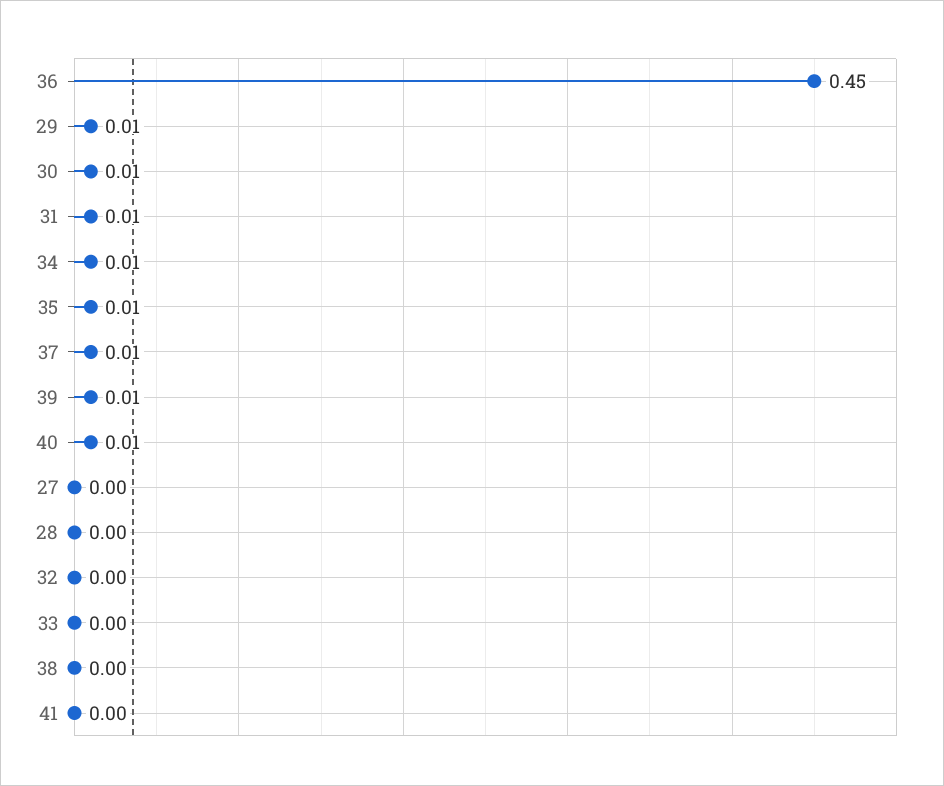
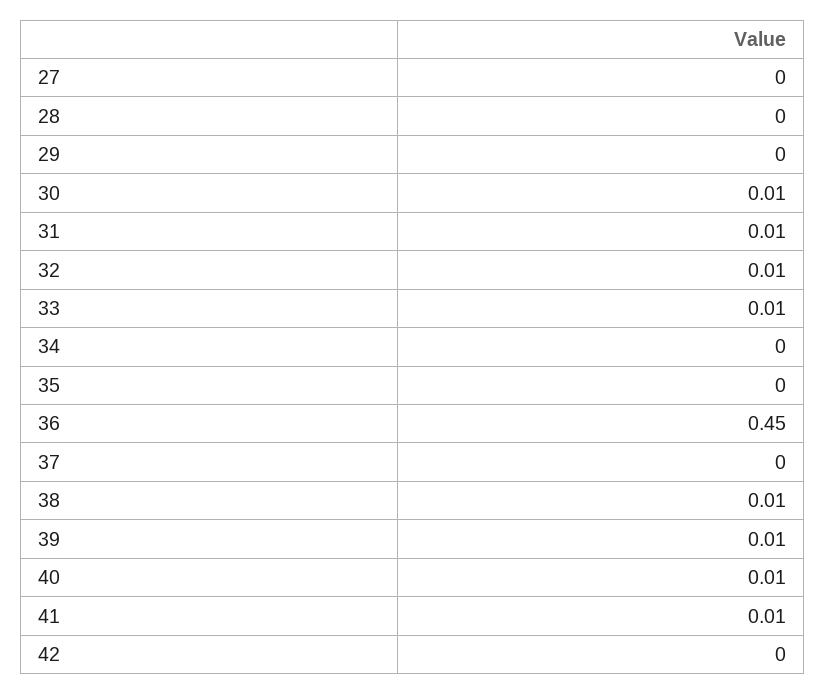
29: 0.01 -> 0
34: 0.01 -> 0
35: 0.01 -> 0
37: 0.01 -> 0
32: 0 -> 0.01
33: 0 -> 0.01
38: 0 -> 0.01
41: 0 -> 0.01
42: none -> 0

